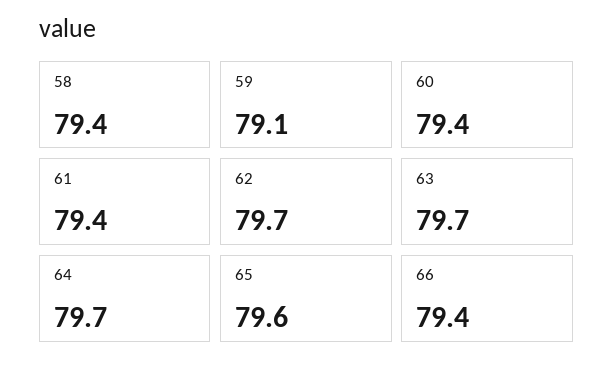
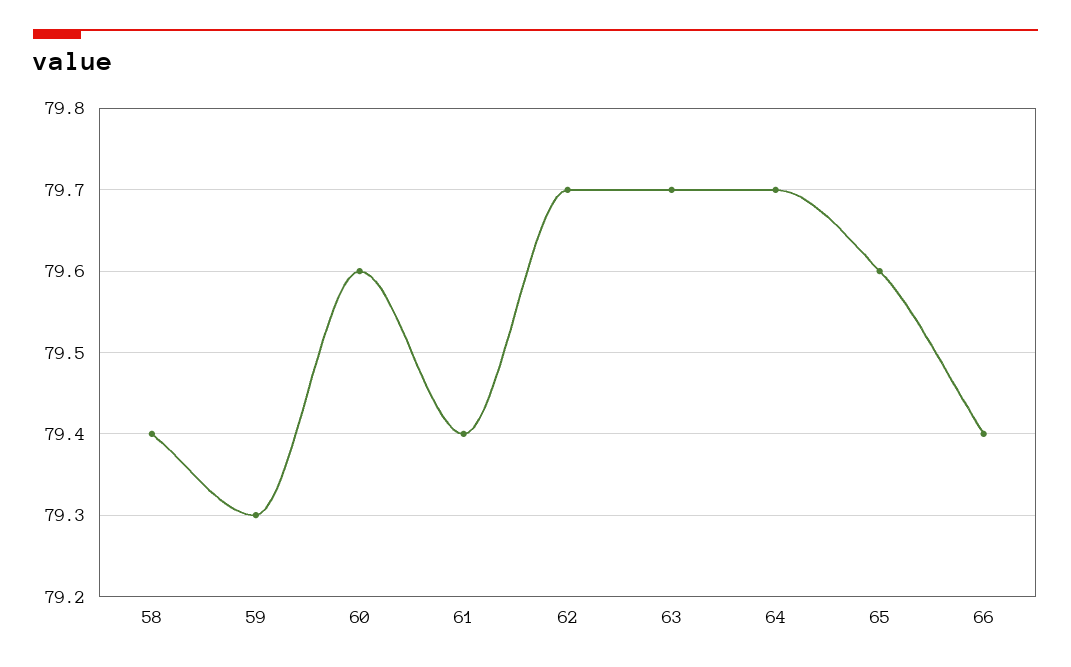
59: 79.1 -> 79.3
60: 79.4 -> 79.6

